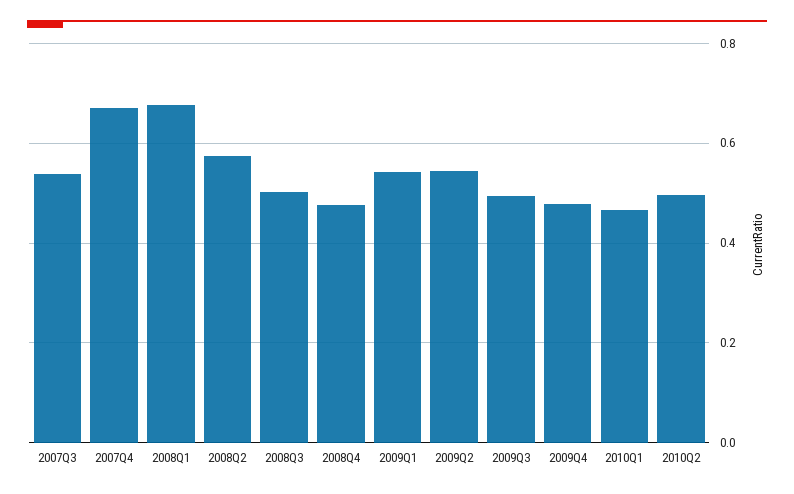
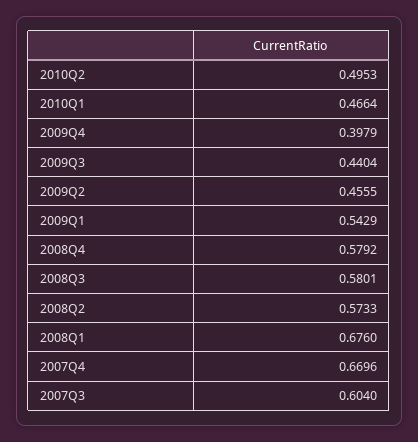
2007Q3: 0.54 -> 0.604
2008Q3: 0.5 -> 0.5801
2008Q4: 0.48 -> 0.5792
2009Q2: 0.54 -> 0.4555
2009Q3: 0.5 -> 0.4404
2009Q4: 0.48 -> 0.3979

